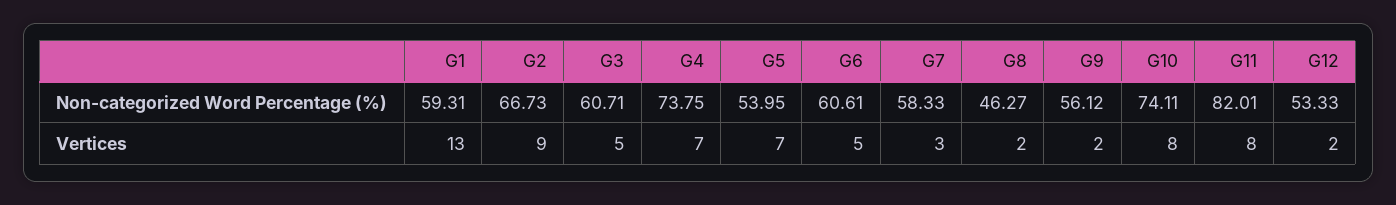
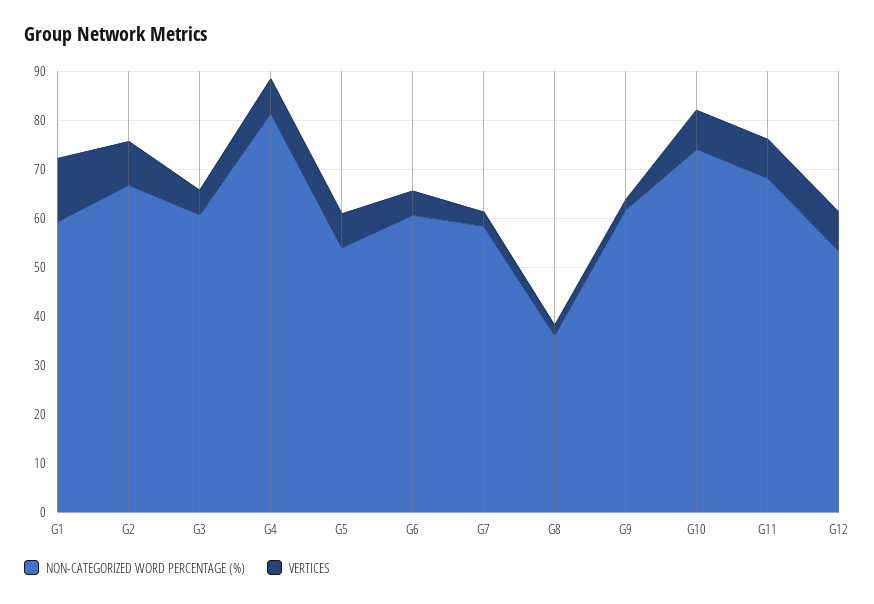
Non-categorized Word Percentage (%), G4: 73.75 -> 82
Non-categorized Word Percentage (%), G8: 46.27 -> 36
Non-categorized Word Percentage (%), G9: 56.12 -> 62
Non-categorized Word Percentage (%), G11: 82.01 -> 68
Vertices, G12: 2 -> 8

